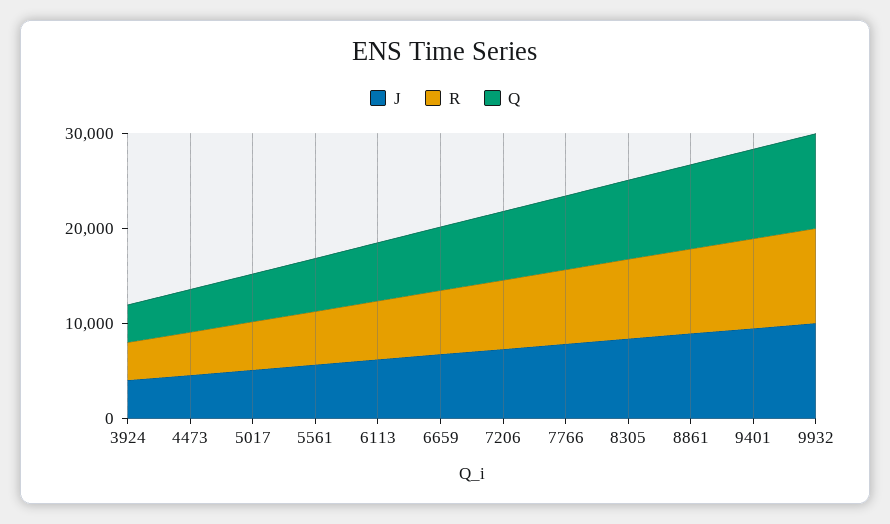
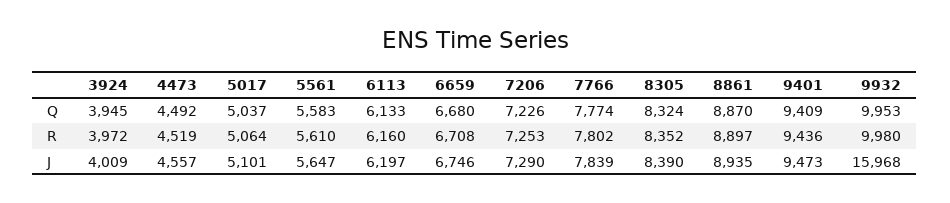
J, 9932: 10000 -> 15968

